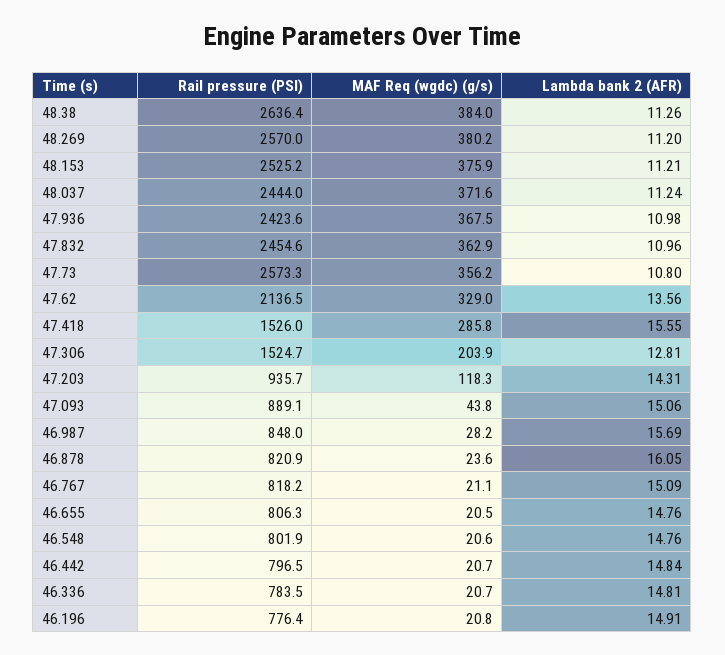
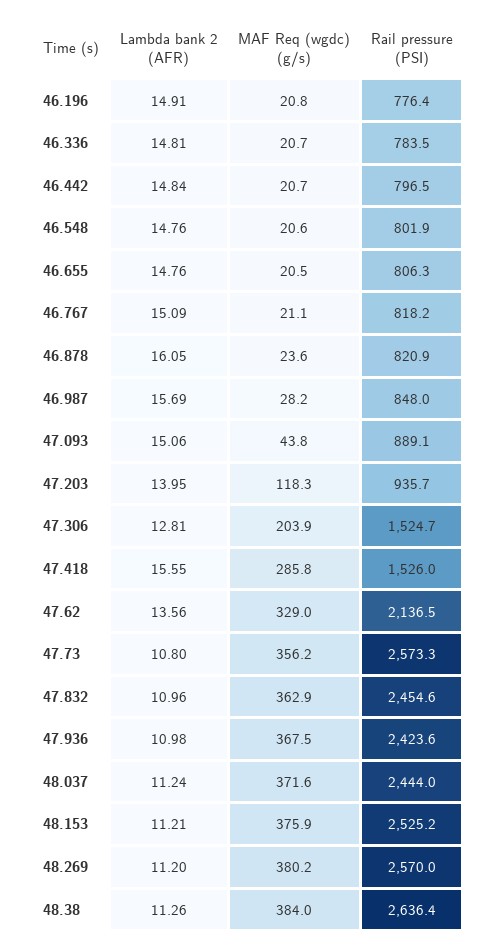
Lambda bank 2 (AFR), 47.203: 14.31 -> 13.95

